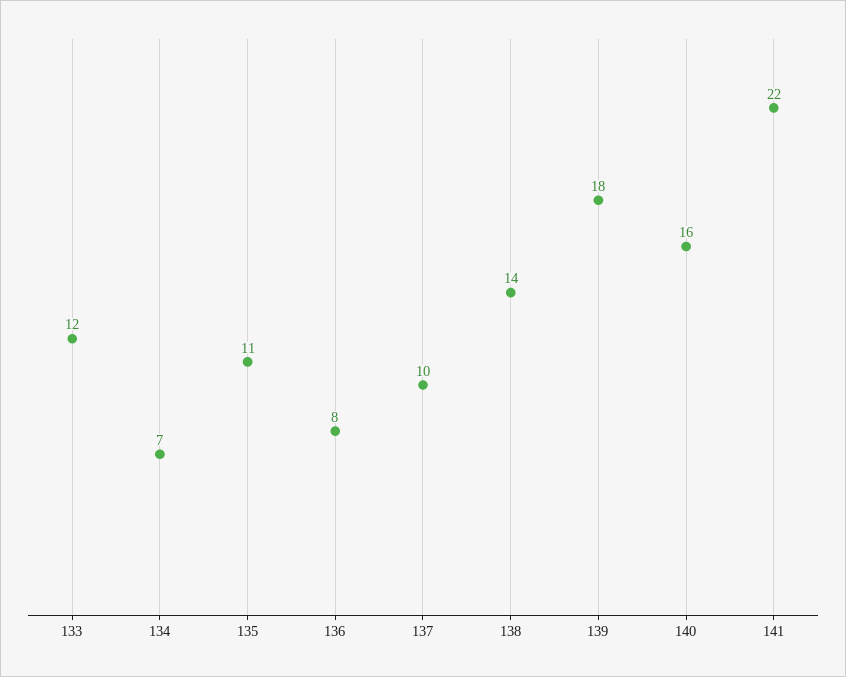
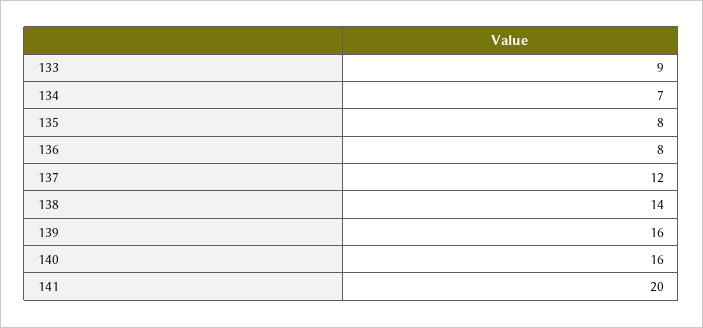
133: 12 -> 9
135: 11 -> 8
137: 10 -> 12
139: 18 -> 16
141: 22 -> 20

